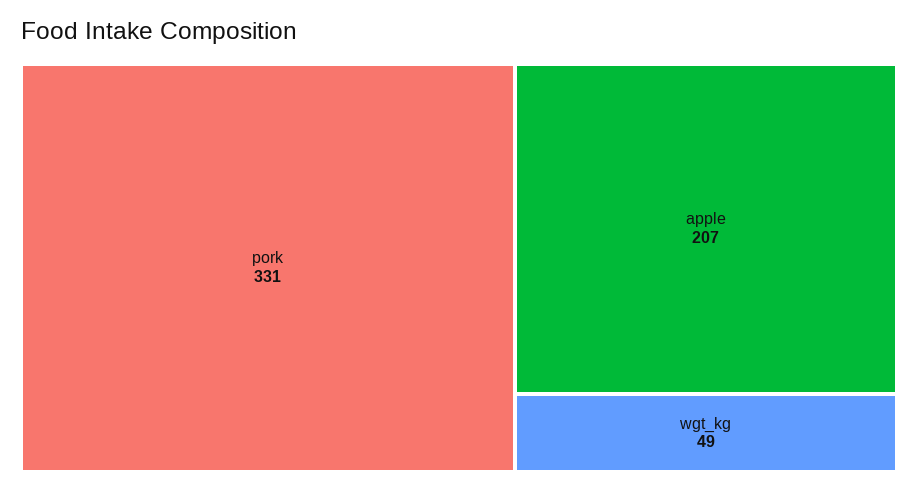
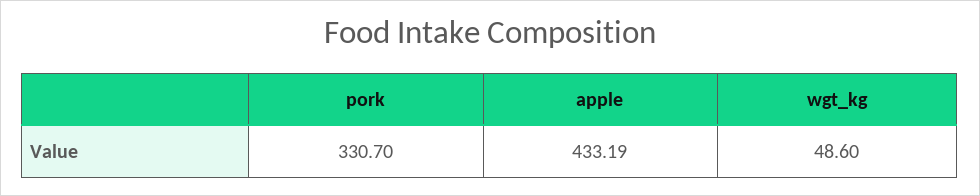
apple: 207 -> 433.19

